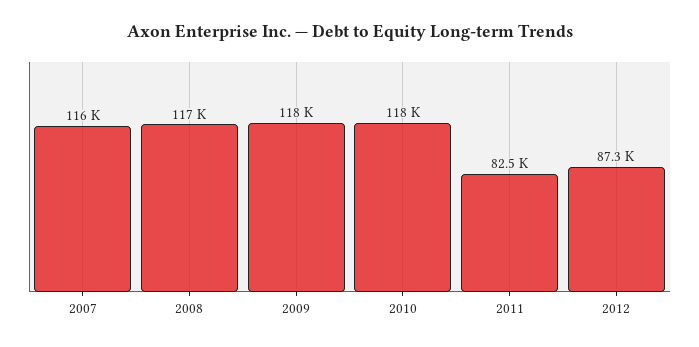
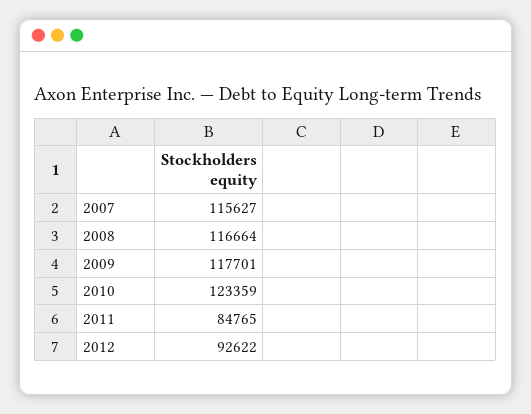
2010: 118000 -> 123359
2011: 82500 -> 84765
2012: 87300 -> 92622

